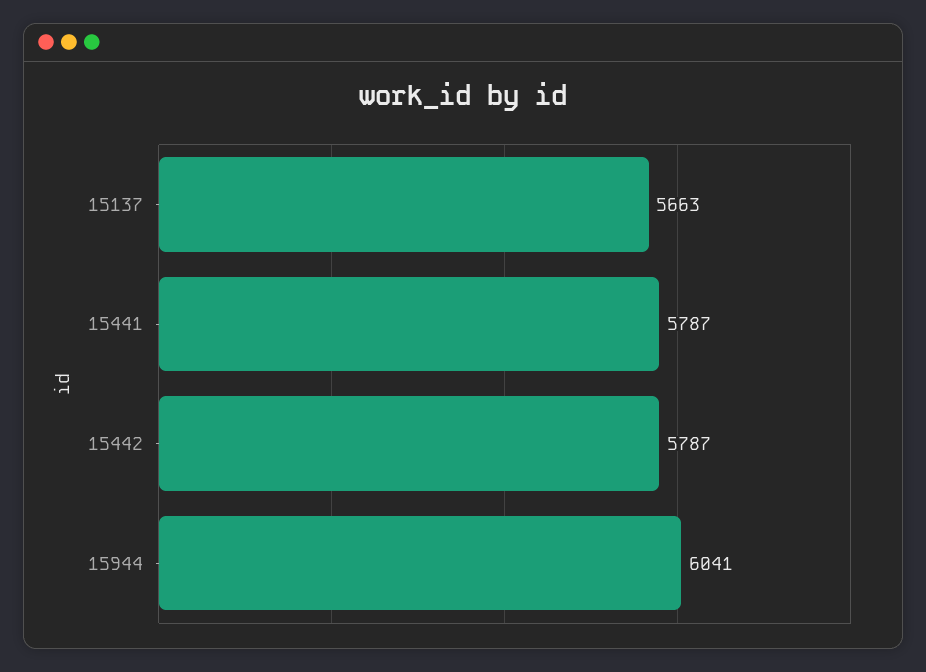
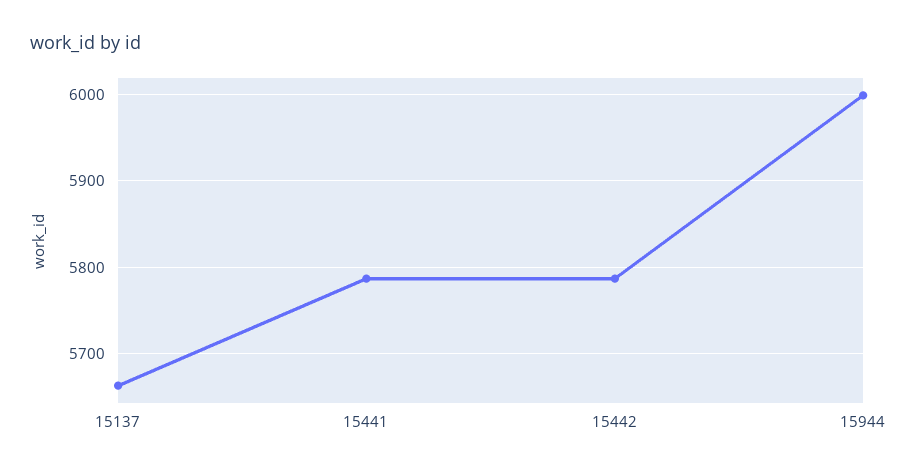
15944: 6041 -> 6000

